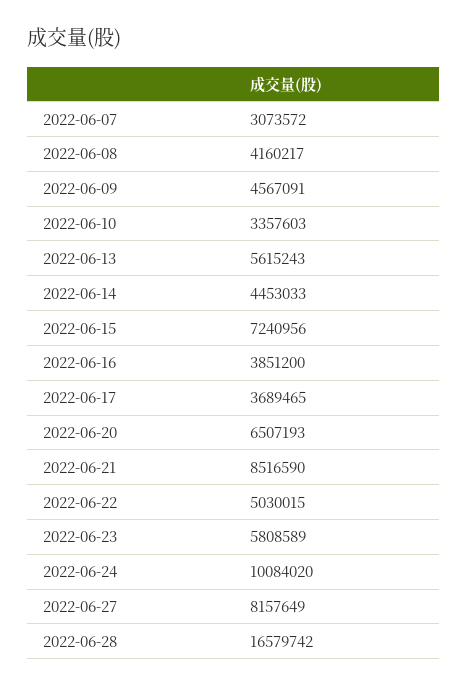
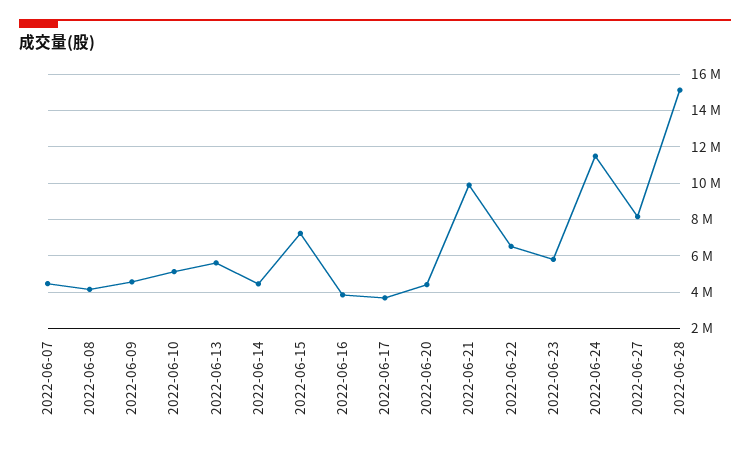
2022-06-07: 3073572 -> 4500000
2022-06-10: 3357603 -> 5000000
2022-06-20: 6507193 -> 4500000
2022-06-21: 8516590 -> 10000000
2022-06-22: 5030015 -> 6500000
2022-06-24: 10084020 -> 11500000
2022-06-28: 16579742 -> 15000000

